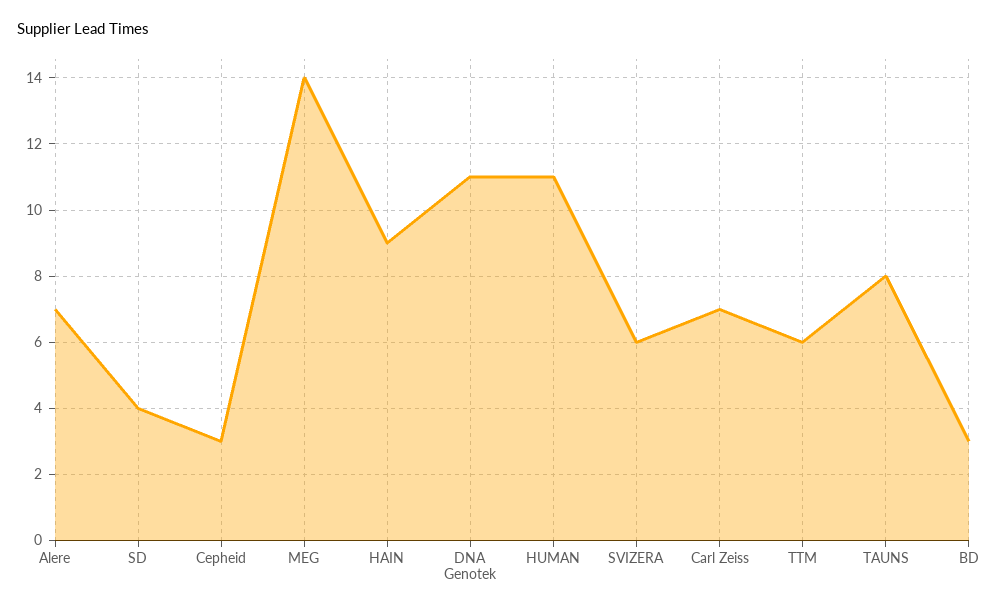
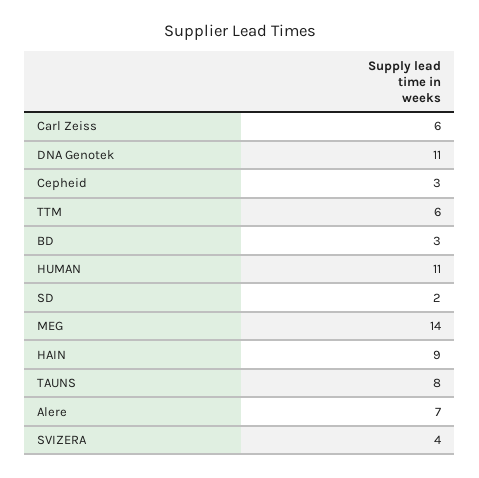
SD: 4 -> 2
SVIZERA: 6 -> 4
Carl Zeiss: 7 -> 6

